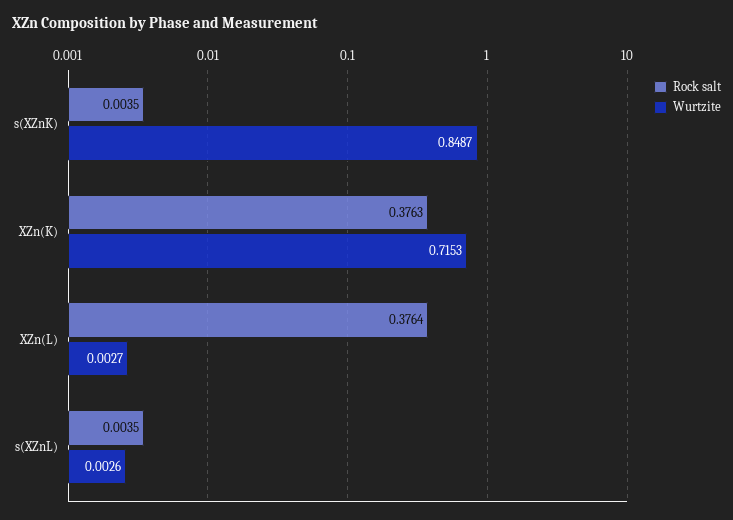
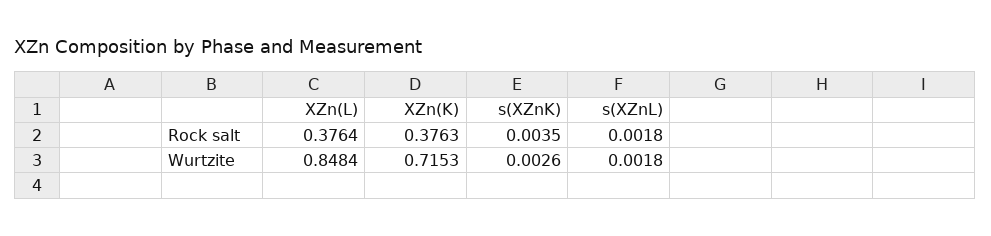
Wurtzite, s(XZnK): 0.8487 -> 0.0026
Wurtzite, XZn(L): 0.0027 -> 0.8484
Rock salt, s(XZnL): 0.0035 -> 0.0018
Wurtzite, s(XZnL): 0.0026 -> 0.0018

